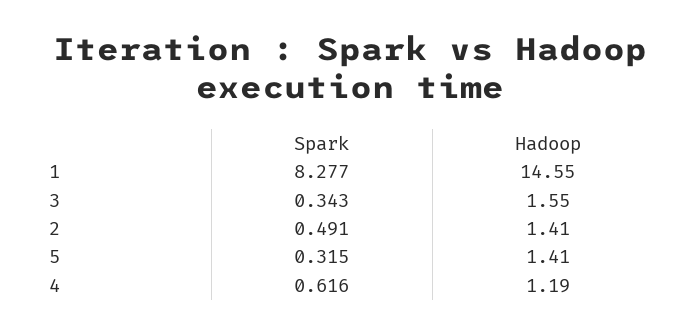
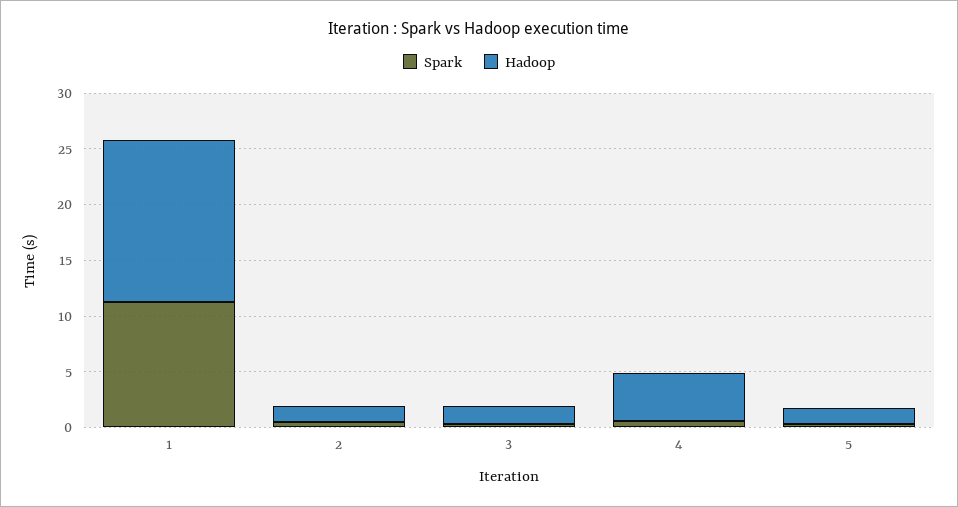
Spark, 1: 8.277 -> 11
Hadoop, 4: 1.19 -> 4

